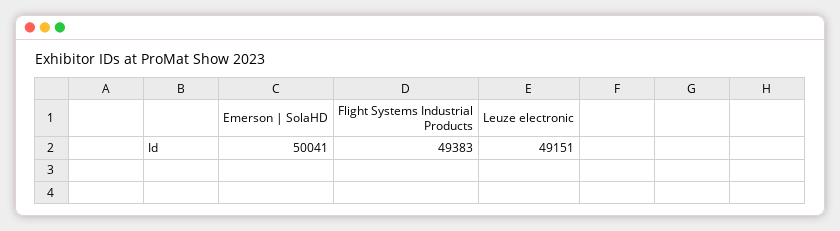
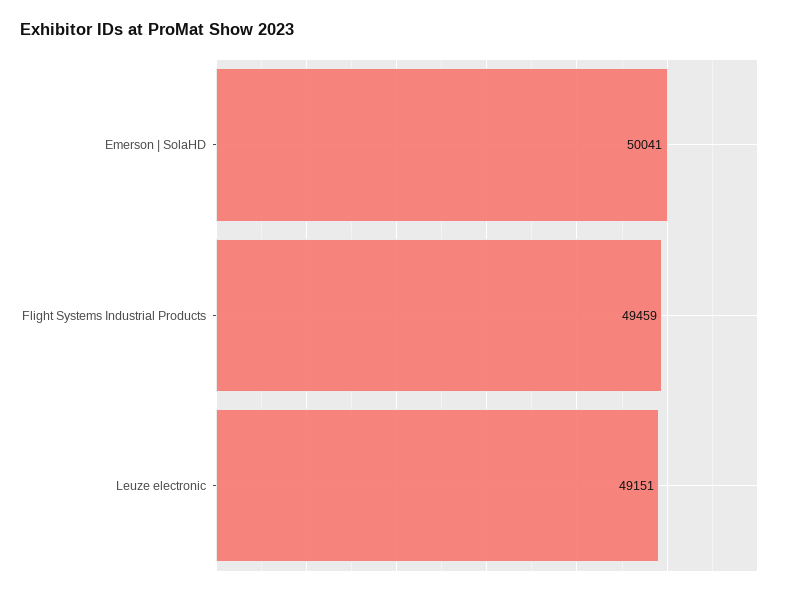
Flight Systems Industrial Products: 49383 -> 49459

